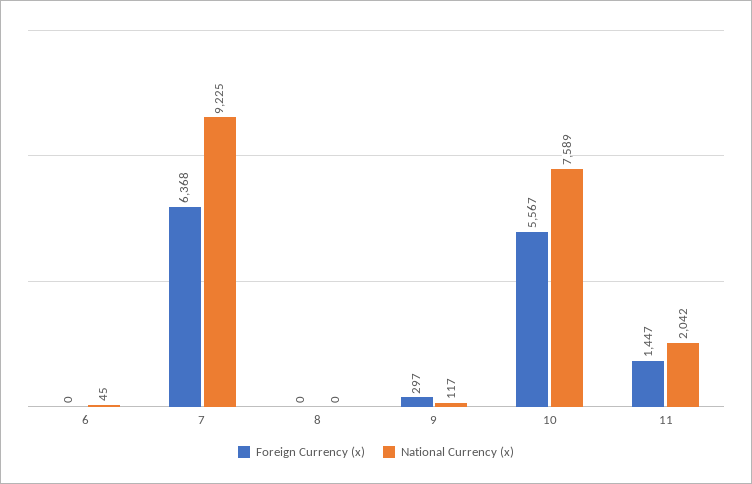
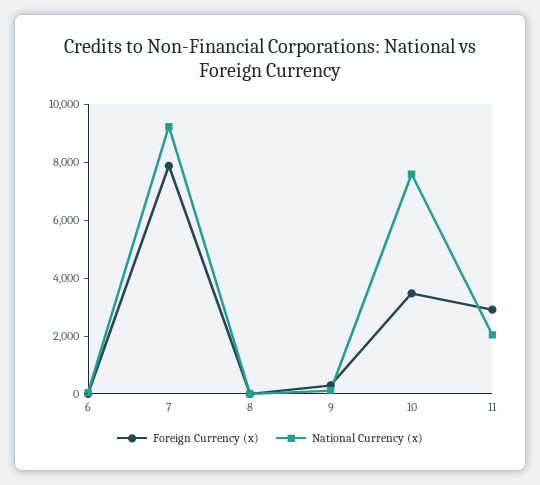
Foreign Currency (x), 7: 6368 -> 8000
Foreign Currency (x), 10: 5567 -> 3500
Foreign Currency (x), 11: 1447 -> 3000

